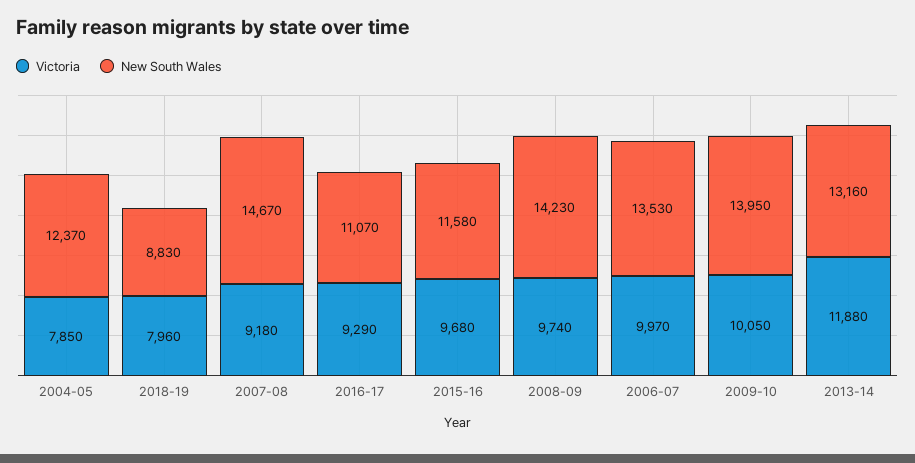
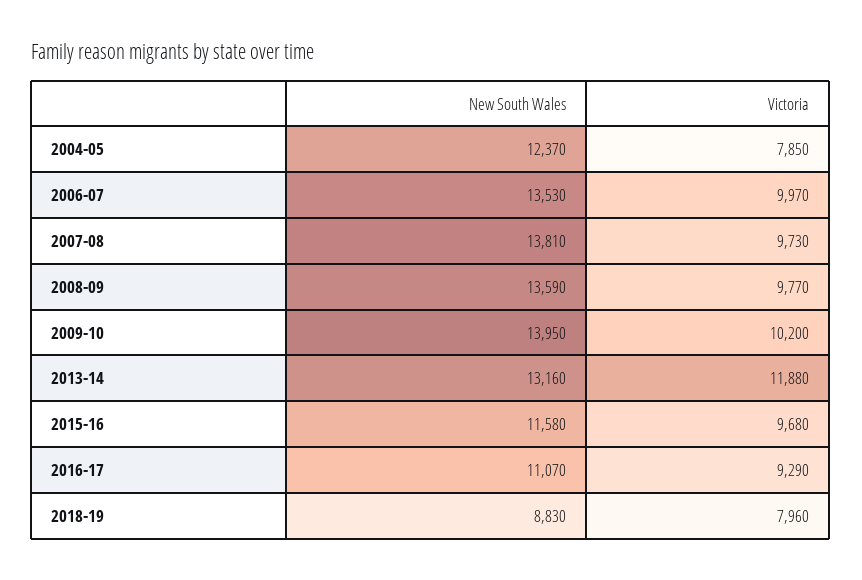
Victoria, 2007-08: 9180 -> 9730
New South Wales, 2007-08: 14670 -> 13810
Victoria, 2008-09: 9740 -> 9770
New South Wales, 2008-09: 14230 -> 13590
Victoria, 2009-10: 10050 -> 10200

